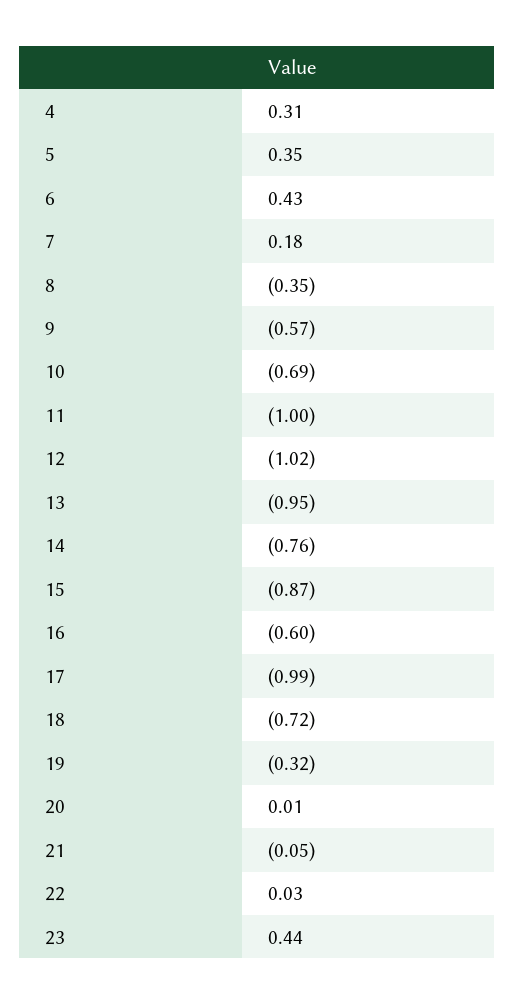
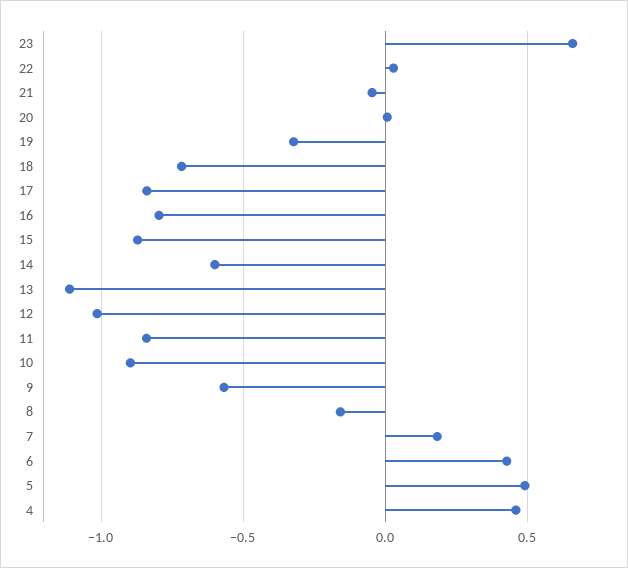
4: 0.31 -> 0.45
5: 0.35 -> 0.5
8: -0.35 -> -0.15
10: -0.69 -> -0.9
11: -1 -> -0.85
13: -0.95 -> -1.1
14: -0.76 -> -0.6
16: -0.6 -> -0.8
17: -0.99 -> -0.85
23: 0.44 -> 0.65

